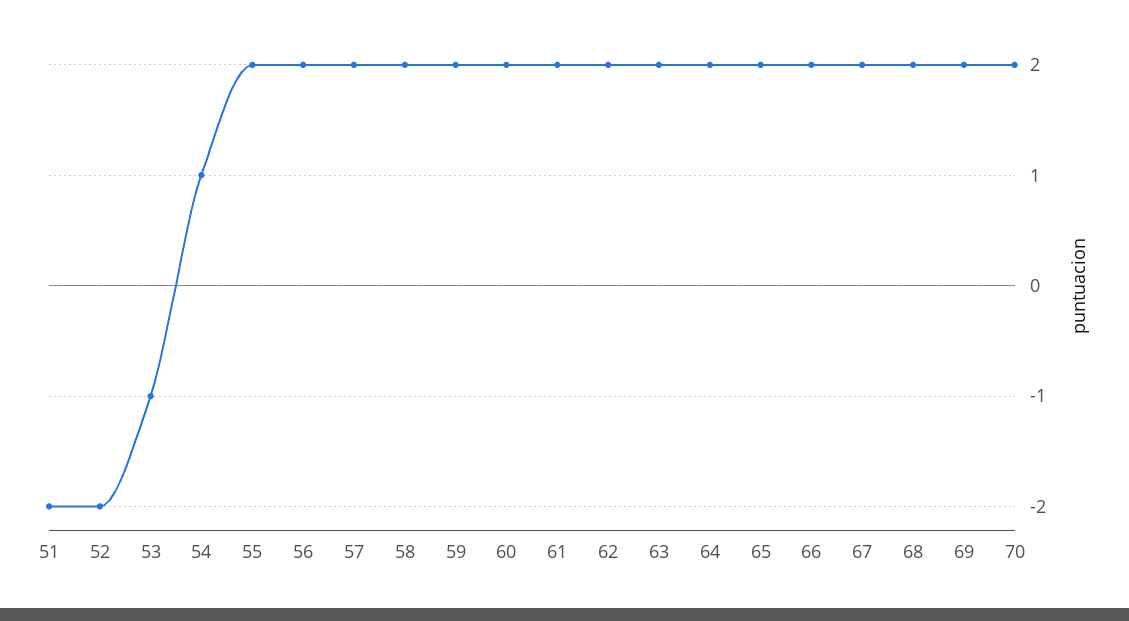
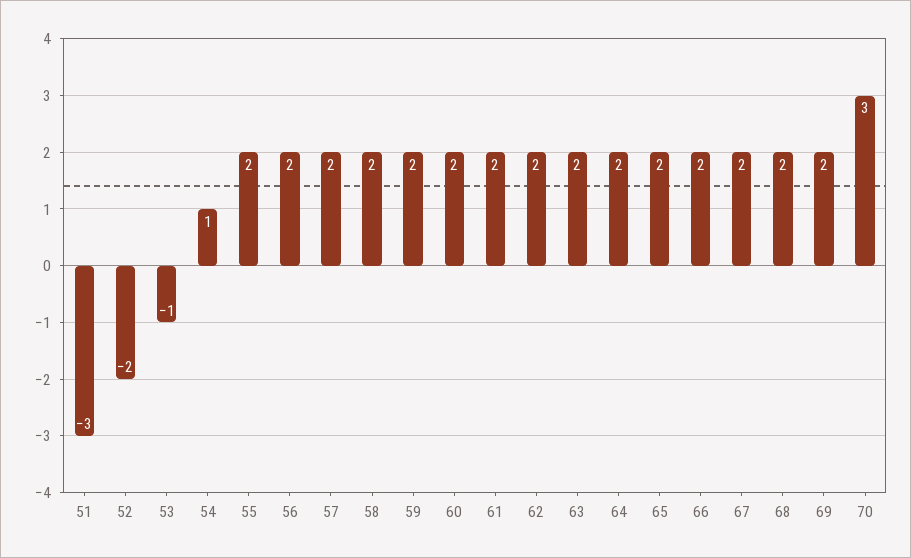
51: -2 -> -3
70: 2 -> 3

